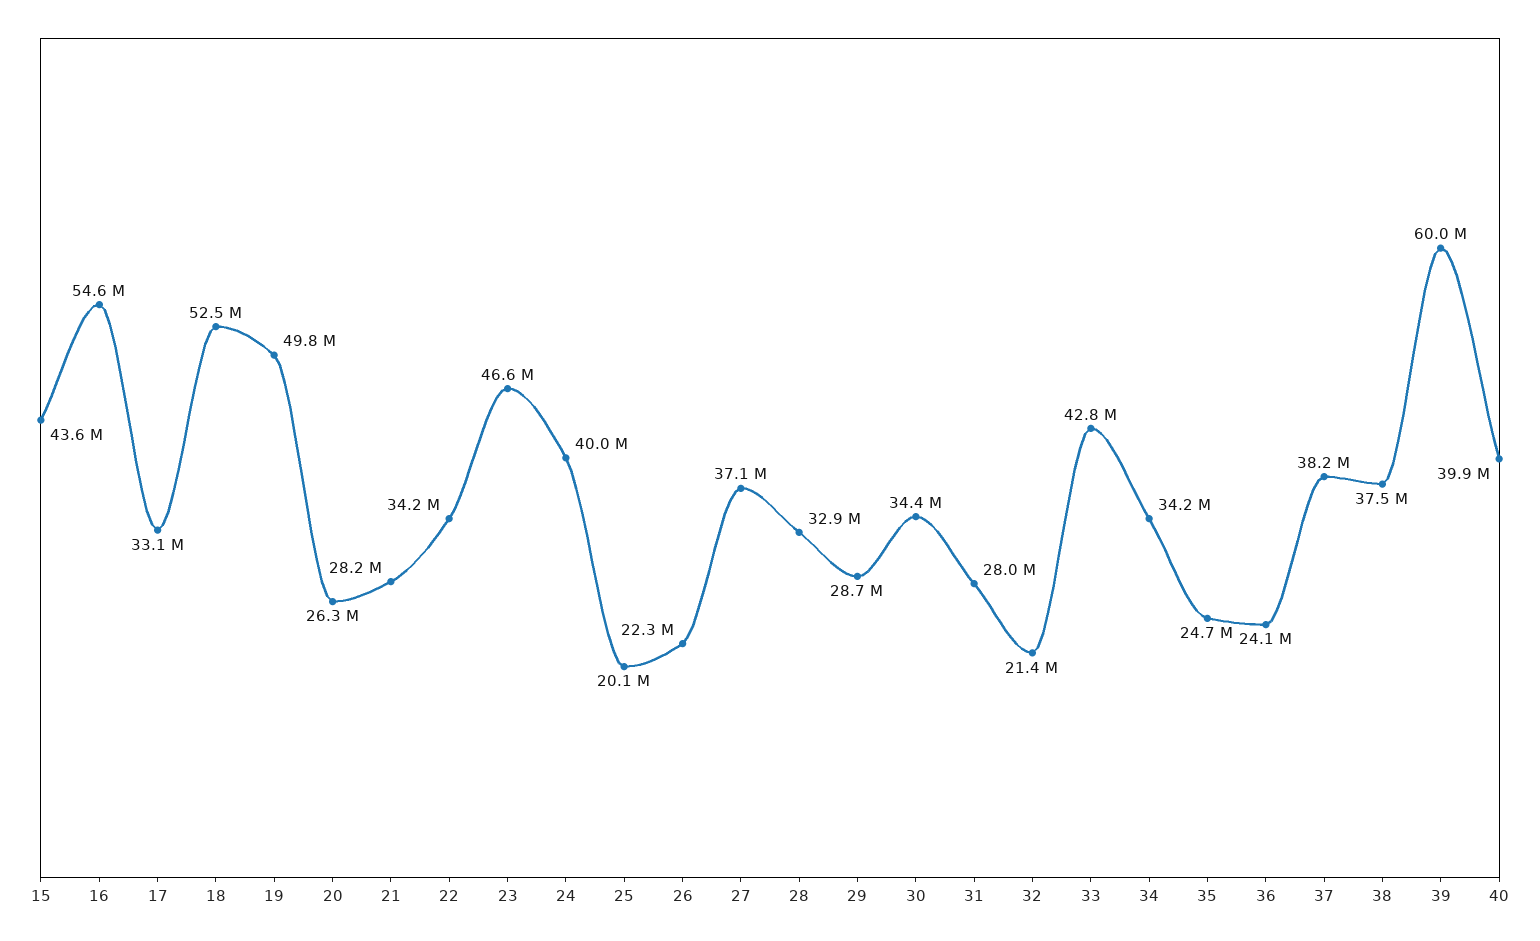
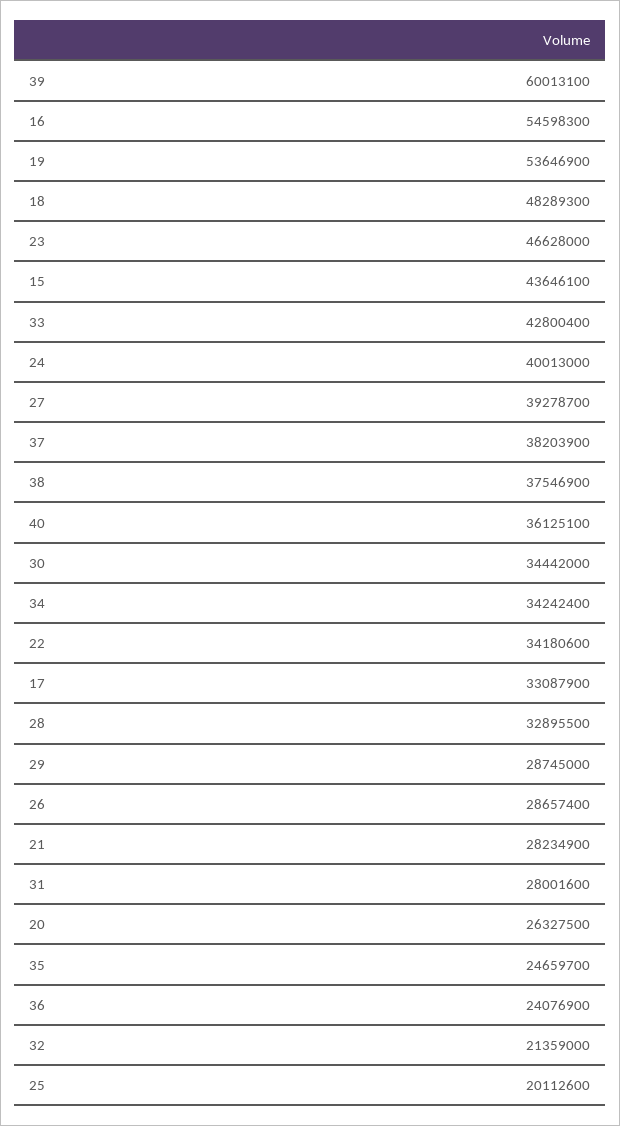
18: 52500000 -> 48289300
19: 49800000 -> 53646900
26: 22300000 -> 28657400
27: 37100000 -> 39278700
40: 39900000 -> 36125100

